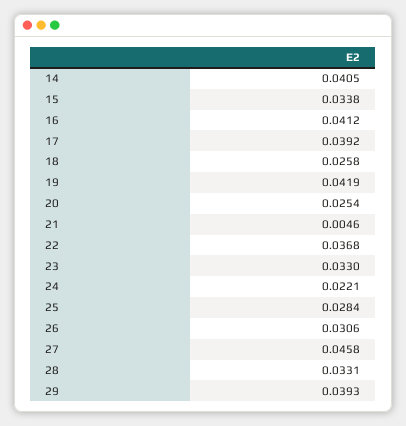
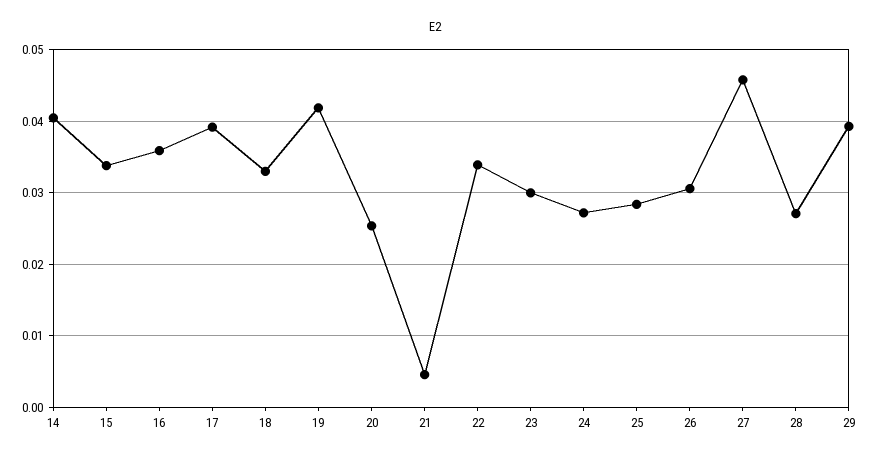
16: 0.0412 -> 0.036
18: 0.0258 -> 0.033
22: 0.0368 -> 0.034
23: 0.033 -> 0.03
24: 0.0221 -> 0.027
28: 0.0331 -> 0.027

